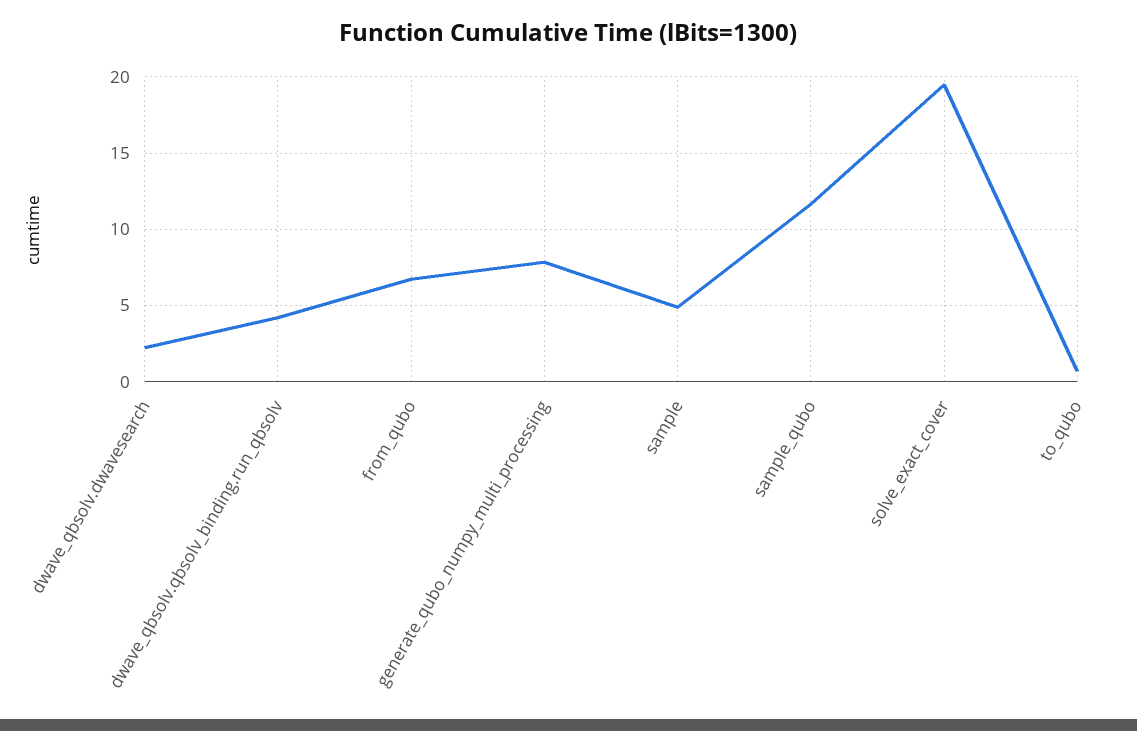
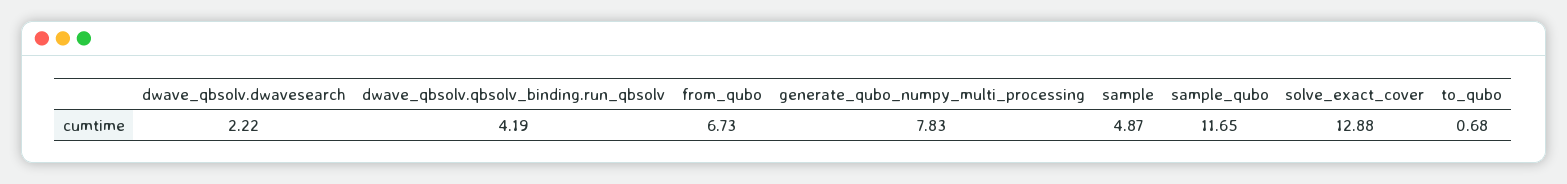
solve_exact_cover: 19.5 -> 12.88

